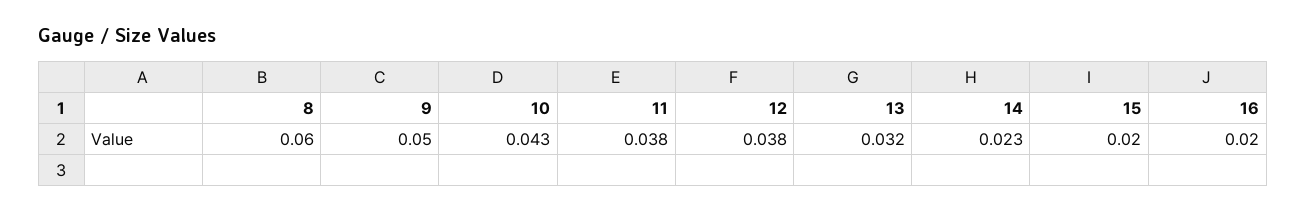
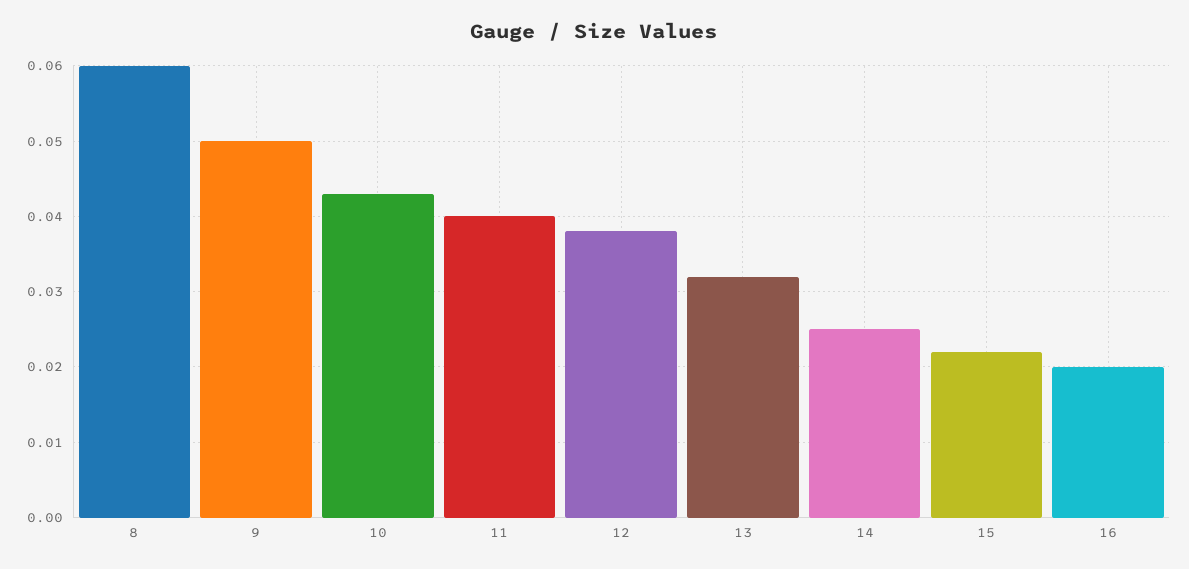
11: 0.038 -> 0.04
14: 0.023 -> 0.025
15: 0.02 -> 0.022

